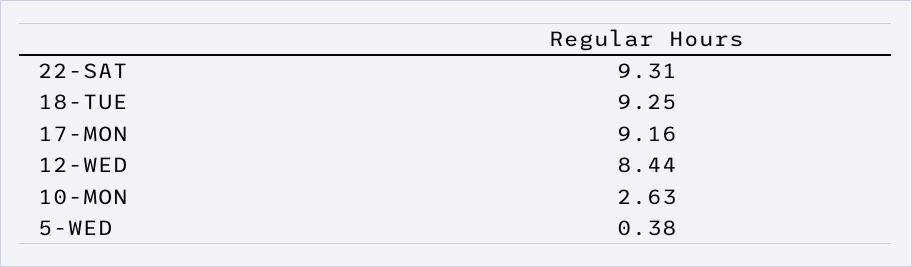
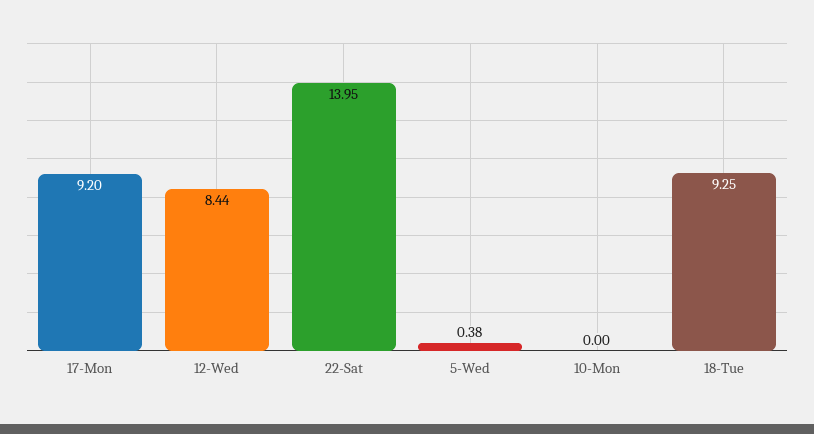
22-SAT: 9.31 -> 13.95
17-MON: 9.16 -> 9.2
10-MON: 2.63 -> 0

